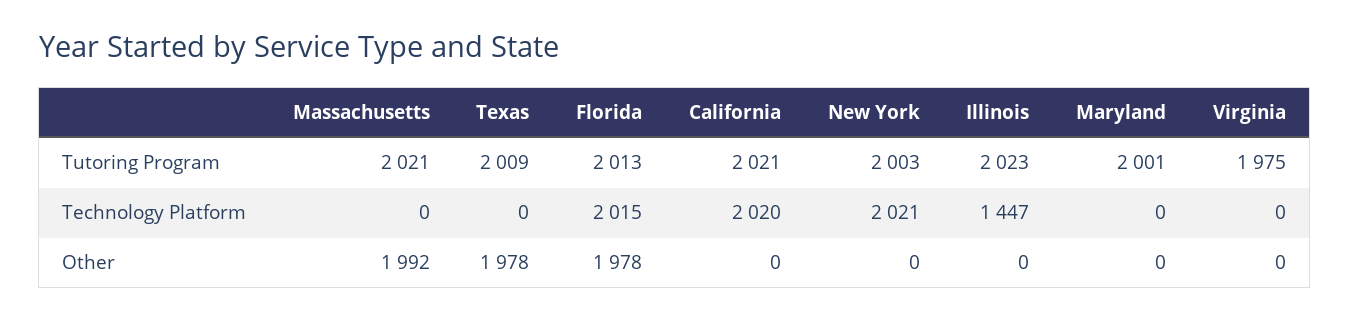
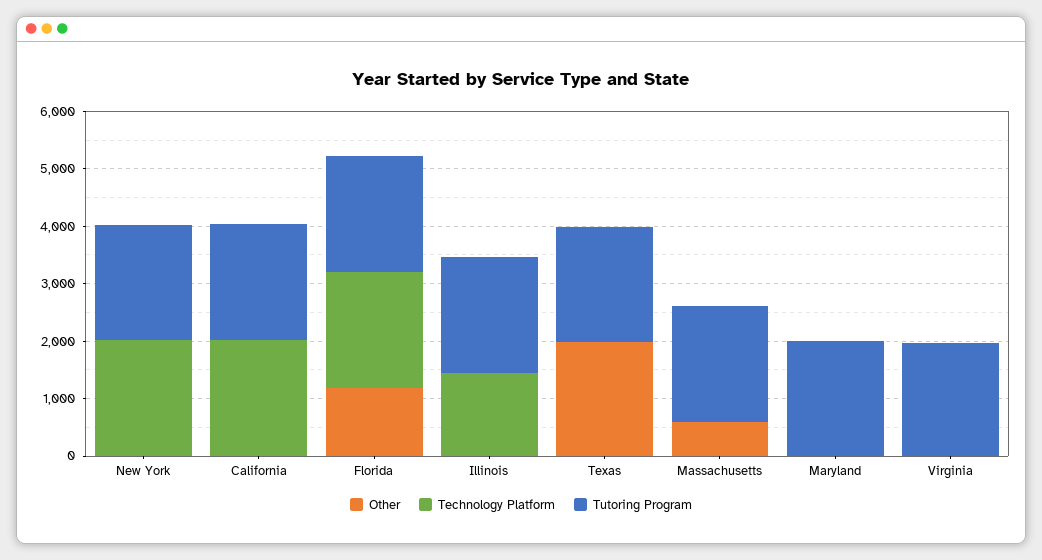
Other, Massachusetts: 1992 -> 600
Other, Florida: 1978 -> 1200

